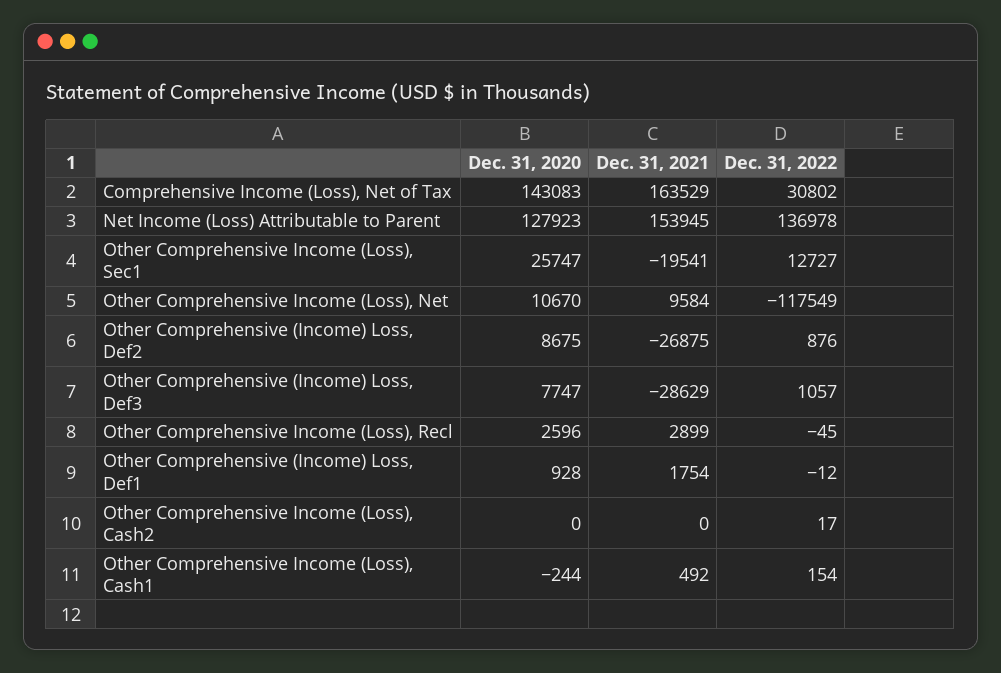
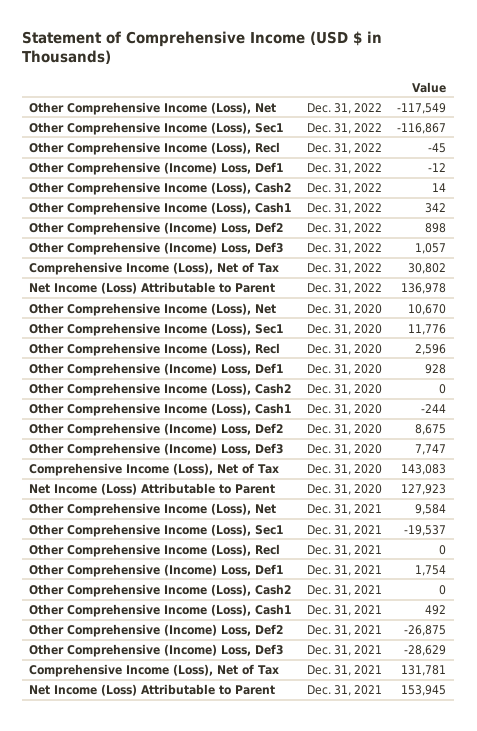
Dec. 31, 2021, Comprehensive Income (Loss), Net of Tax: 163529 -> 131781
Dec. 31, 2020, Other Comprehensive Income (Loss), Sec1: 25747 -> 11776
Dec. 31, 2021, Other Comprehensive Income (Loss), Sec1: -19541 -> -19537
Dec. 31, 2022, Other Comprehensive Income (Loss), Sec1: 12727 -> -116867
Dec. 31, 2022, Other Comprehensive (Income) Loss, Def2: 876 -> 898
Dec. 31, 2021, Other Comprehensive Income (Loss), Recl: 2899 -> 0
Dec. 31, 2022, Other Comprehensive Income (Loss), Cash2: 17 -> 14
Dec. 31, 2022, Other Comprehensive Income (Loss), Cash1: 154 -> 342

